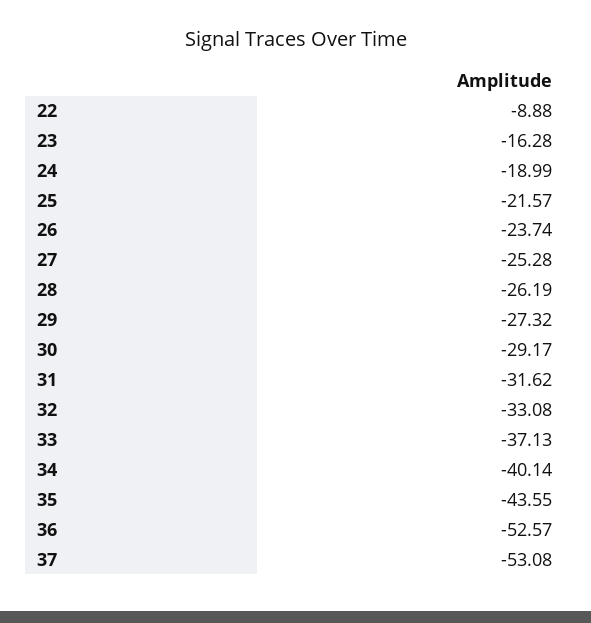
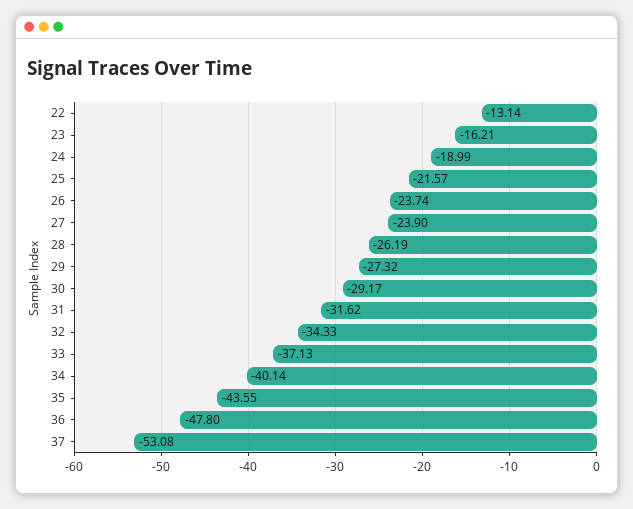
22: -8.88 -> -13.14
23: -16.28 -> -16.21
27: -25.28 -> -23.9
32: -33.08 -> -34.33
36: -52.57 -> -47.8

